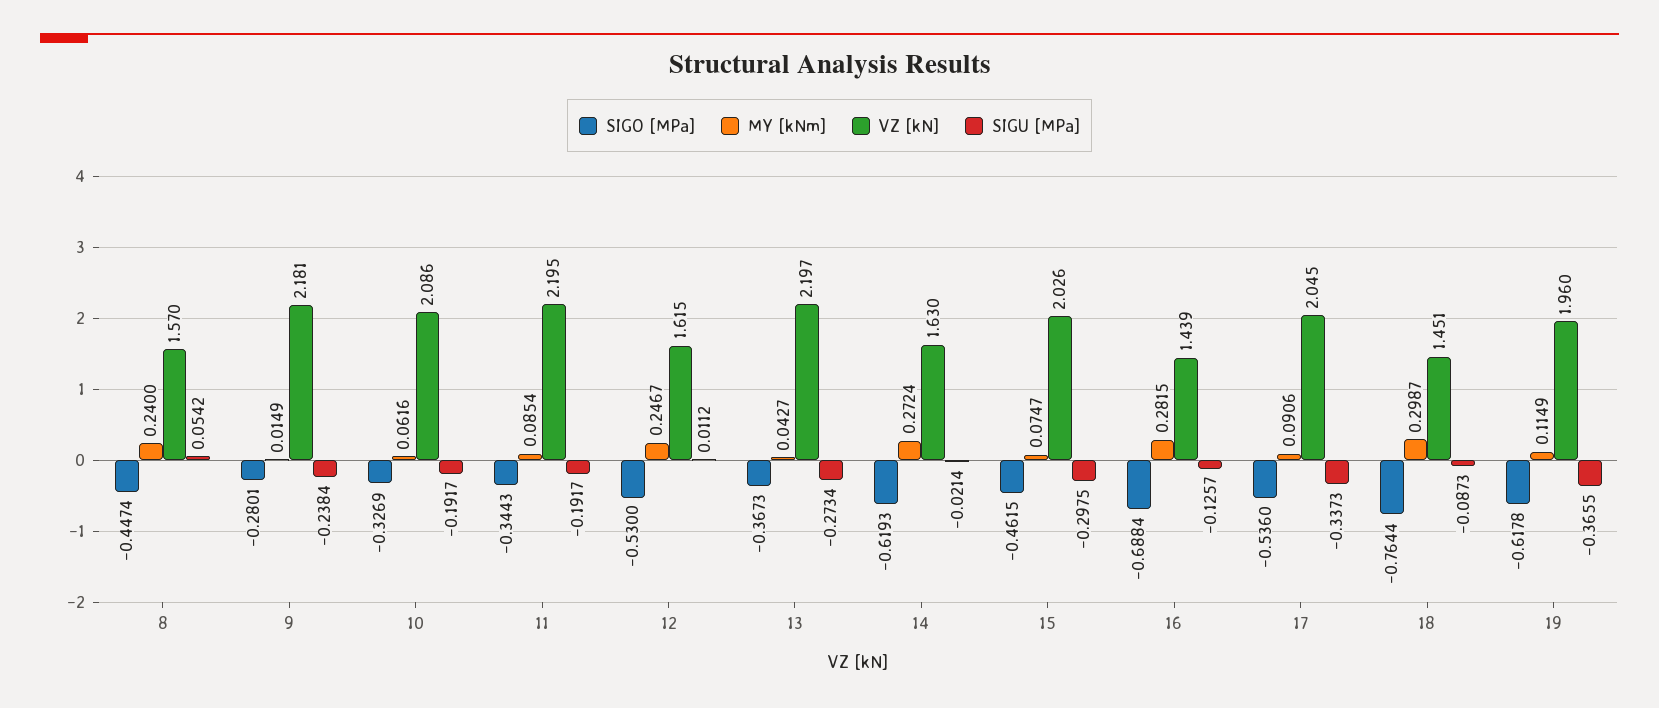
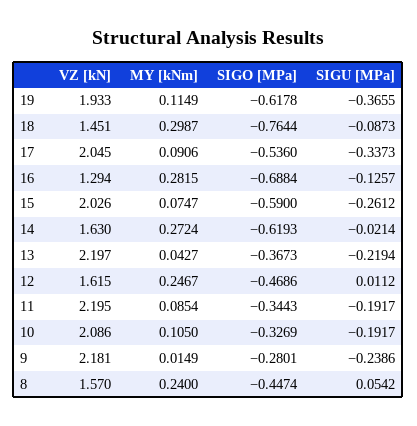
SIGU [MPa], 9: -0.2384 -> -0.2386
MY [kNm], 10: 0.0616 -> 0.105
SIGO [MPa], 12: -0.53 -> -0.4686
SIGU [MPa], 13: -0.2734 -> -0.2194
SIGO [MPa], 15: -0.4615 -> -0.59
SIGU [MPa], 15: -0.2975 -> -0.2612
VZ [kN], 16: 1.439 -> 1.294
VZ [kN], 19: 1.96 -> 1.933

